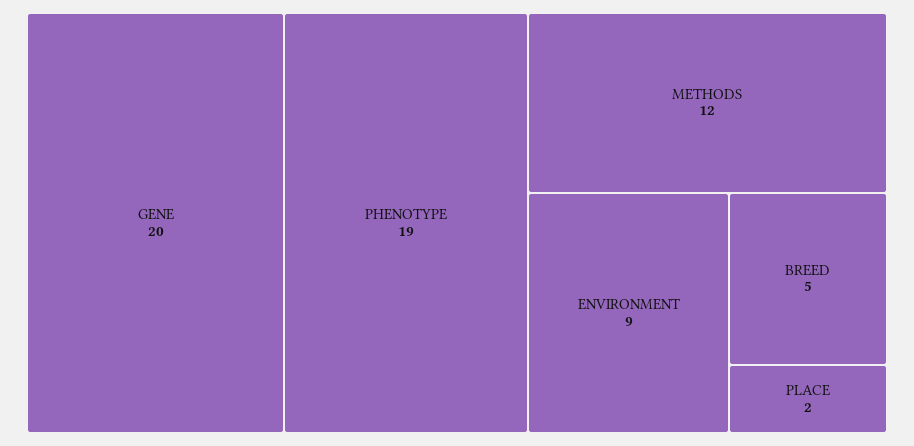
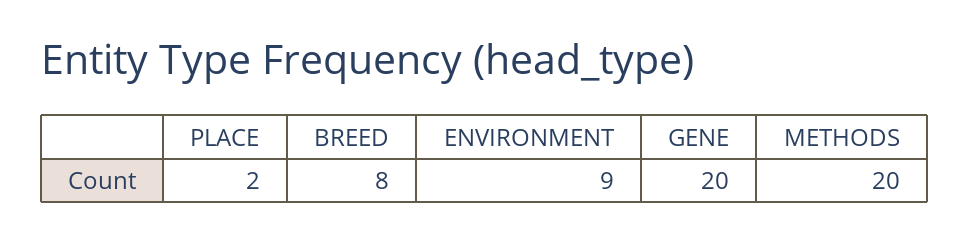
PHENOTYPE: 19 -> none
METHODS: 12 -> 20
BREED: 5 -> 8

